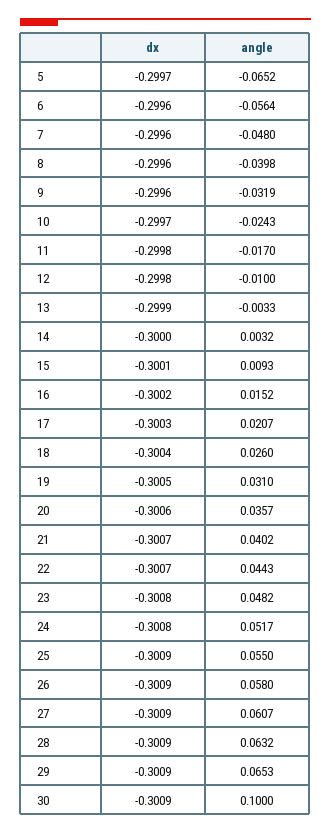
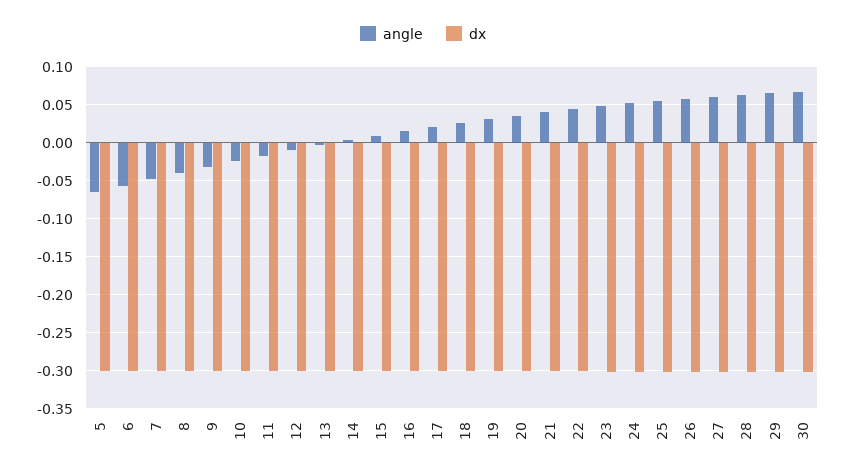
angle, 30: 0.1 -> 0.07

